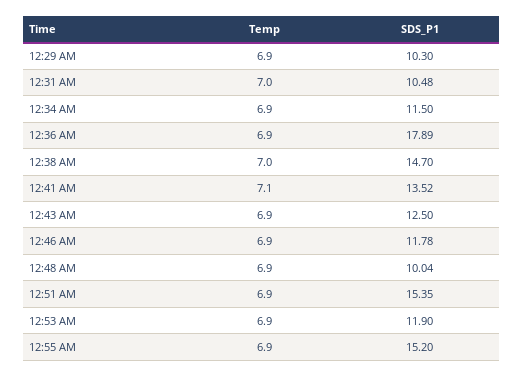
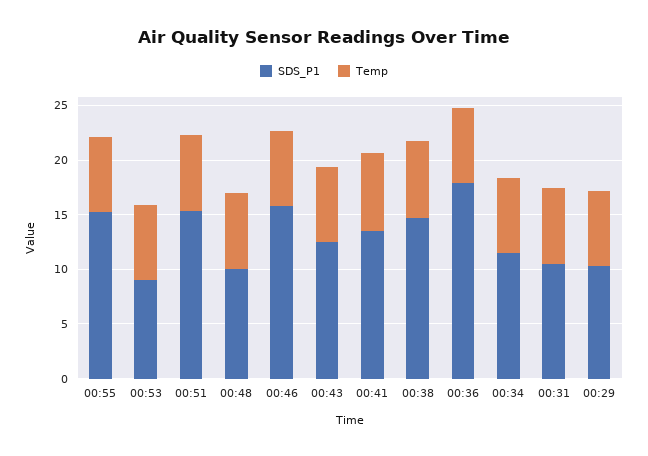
SDS_P1, 12:46 AM: 11.78 -> 16
SDS_P1, 12:53 AM: 11.9 -> 9

